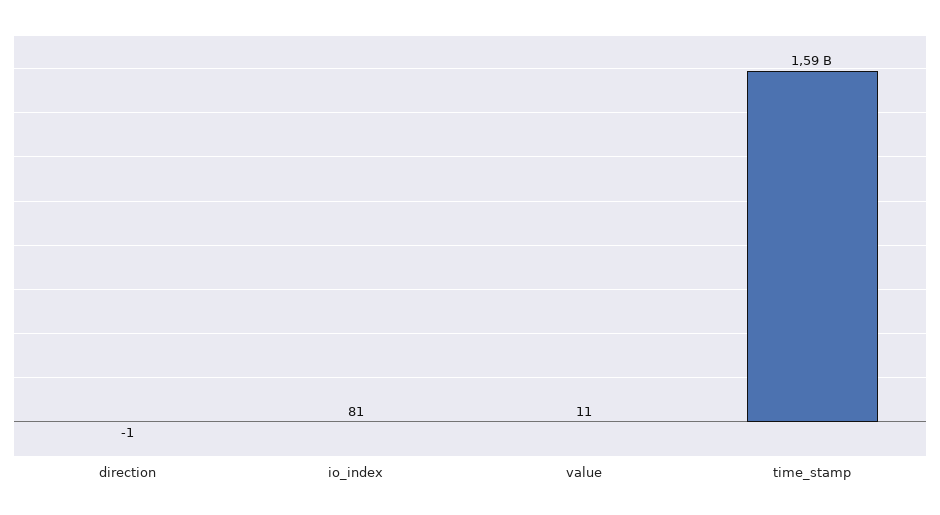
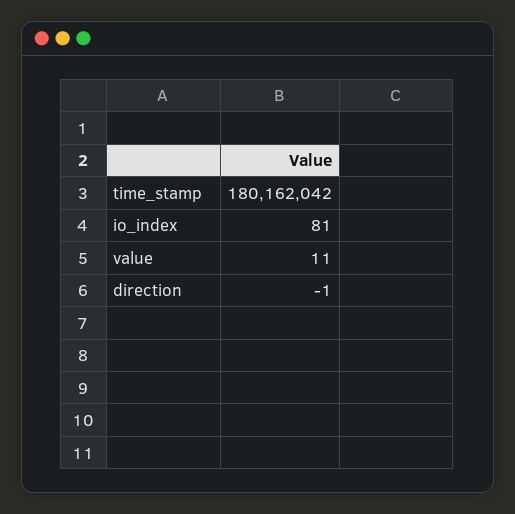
time_stamp: 1590000000 -> 180162042

